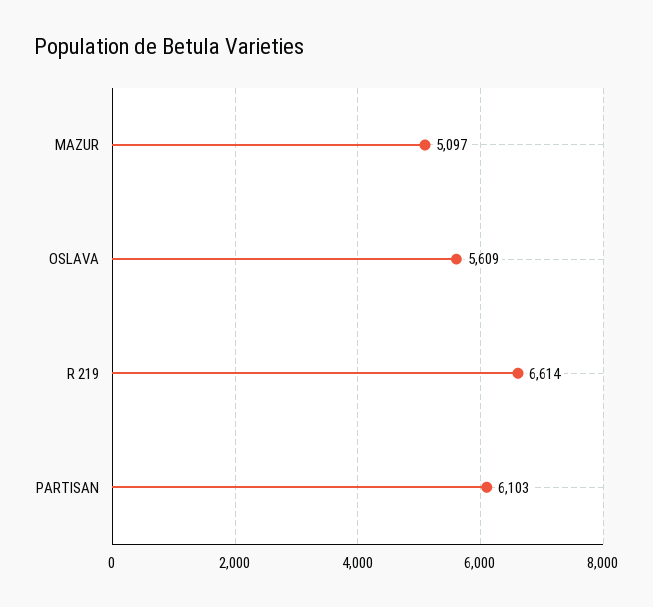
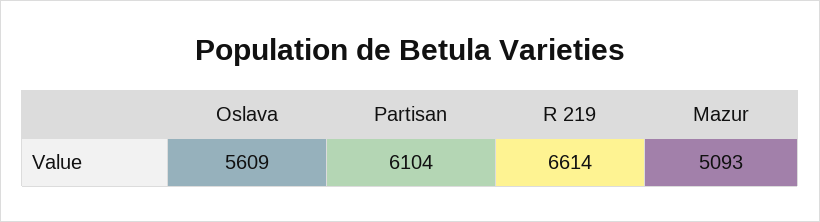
MAZUR: 5097 -> 5093
PARTISAN: 6103 -> 6104

